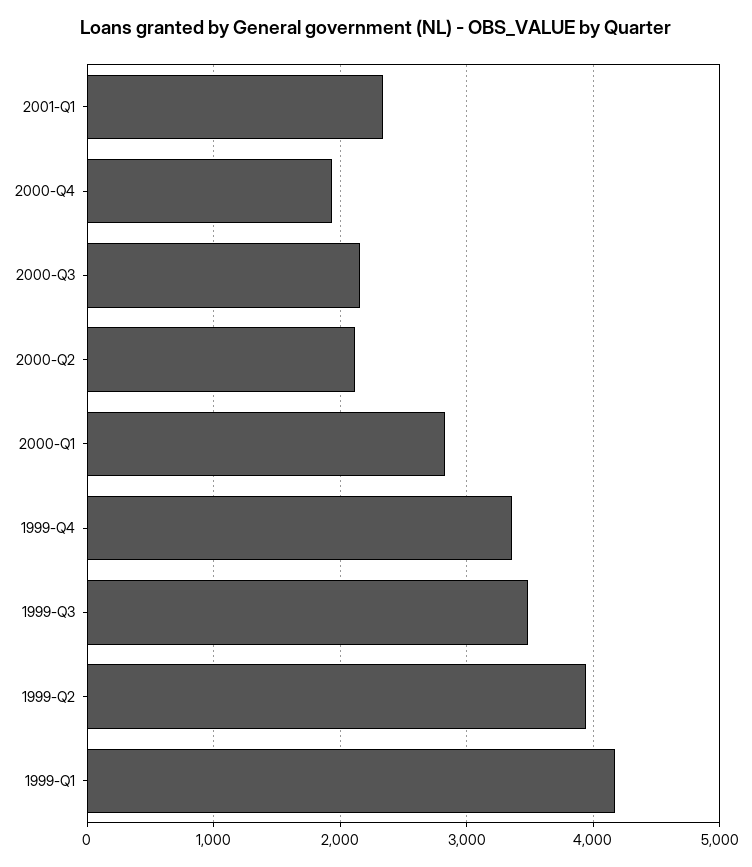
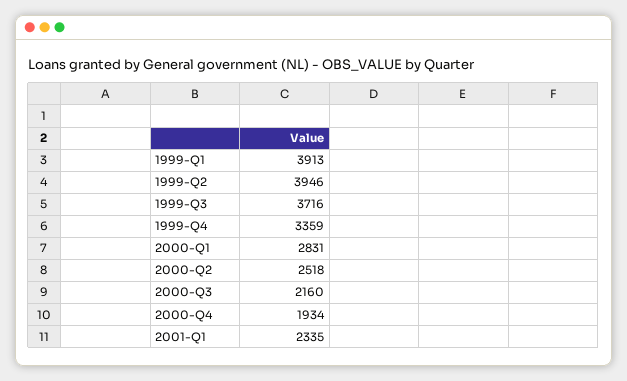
2000-Q2: 2100 -> 2518
1999-Q3: 3500 -> 3716
1999-Q1: 4200 -> 3913

